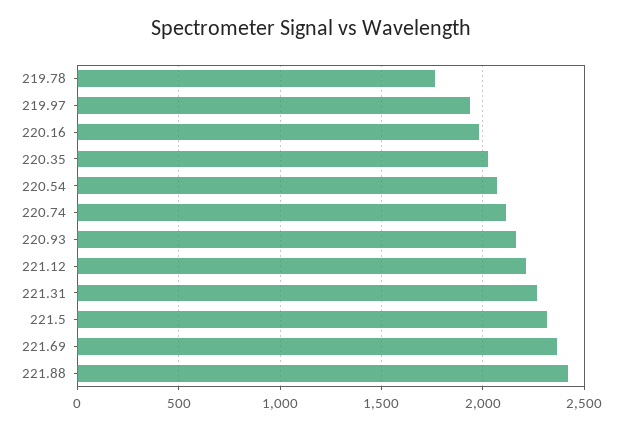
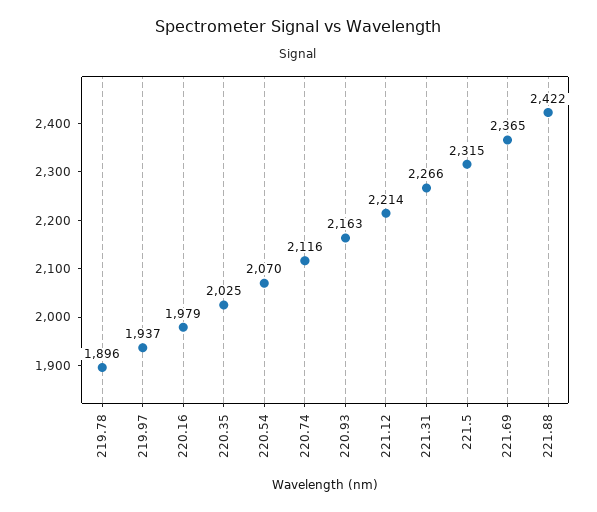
219.78: 1750 -> 1896

